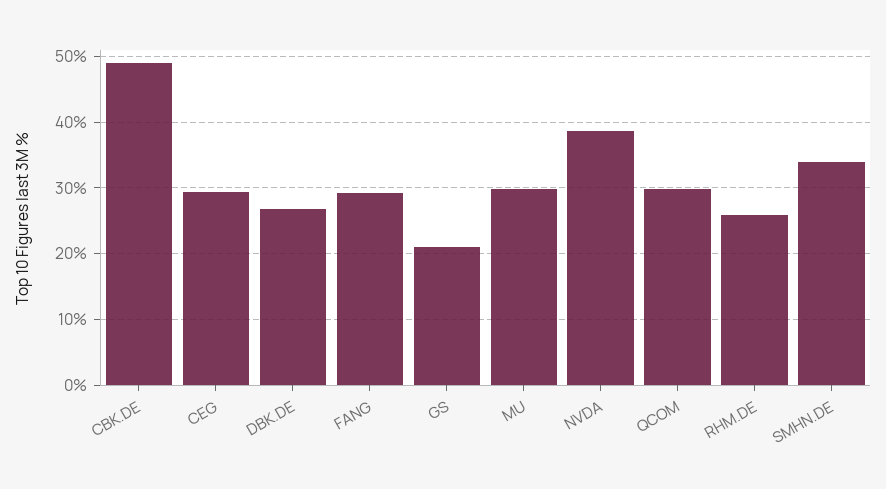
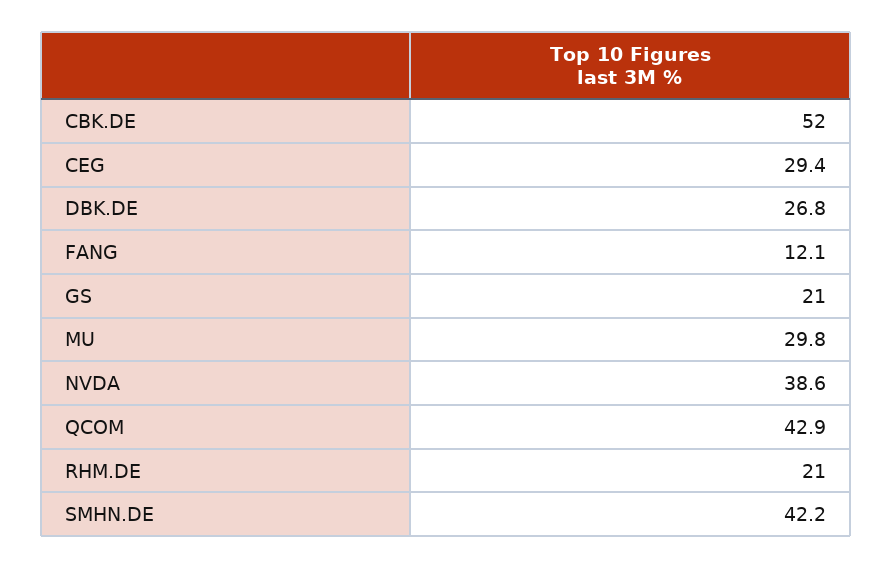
CBK.DE: 49 -> 52
FANG: 29 -> 12.1
QCOM: 30 -> 42.9
RHM.DE: 26 -> 21
SMHN.DE: 34 -> 42.2

